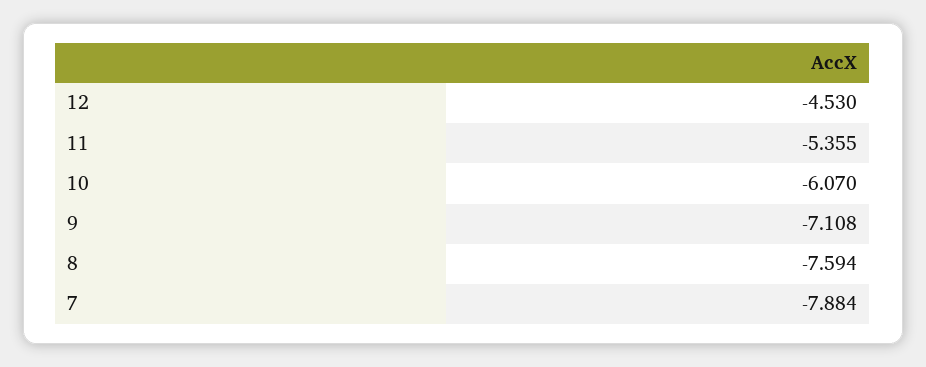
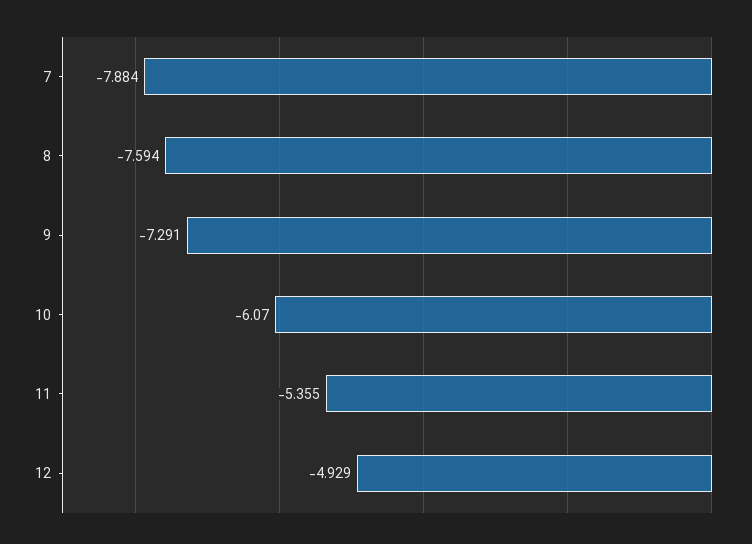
12: -4.53 -> -4.929
9: -7.108 -> -7.291

